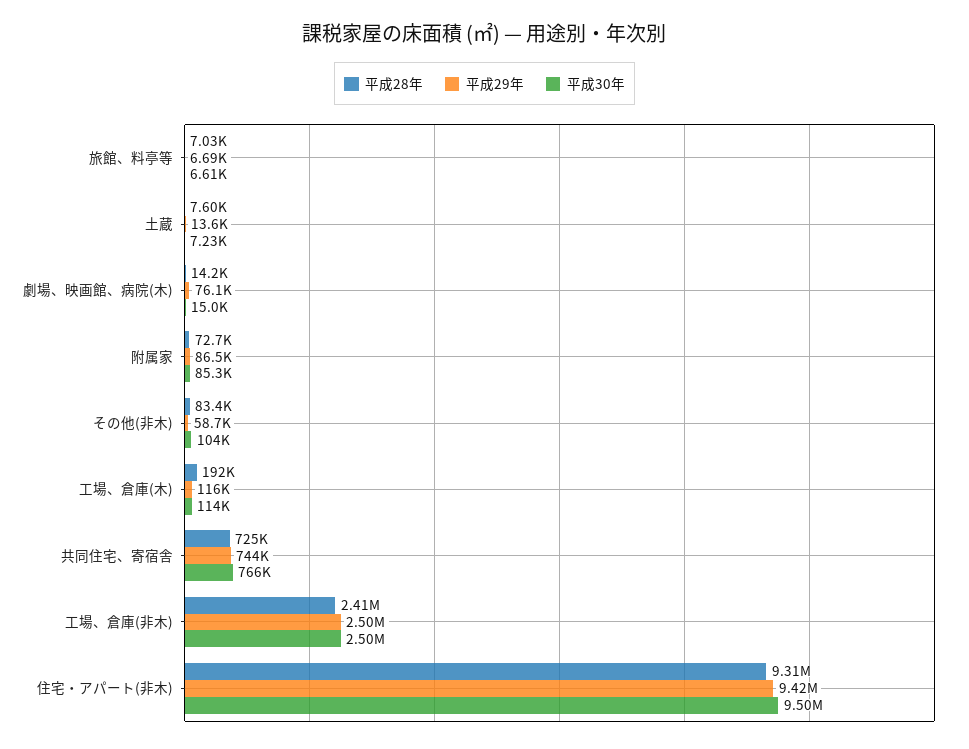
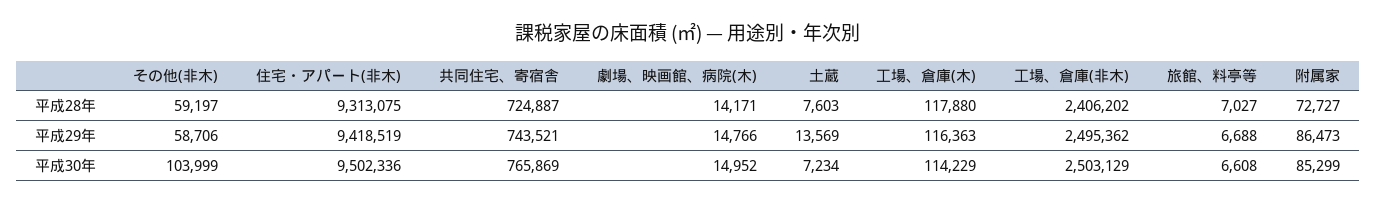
平成29年, 劇場、映画館、病院(木): 76100 -> 14766
平成28年, その他(非木): 83400 -> 59197
平成28年, 工場、倉庫(木): 192000 -> 117880

